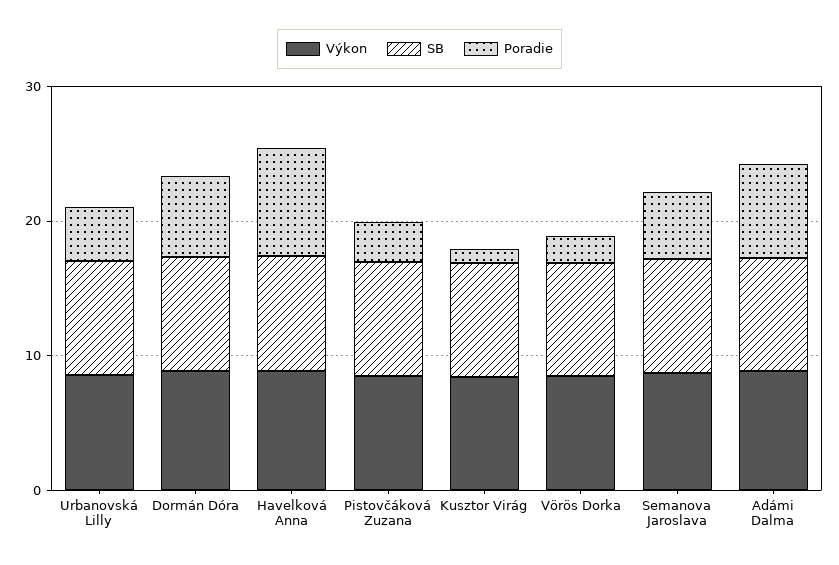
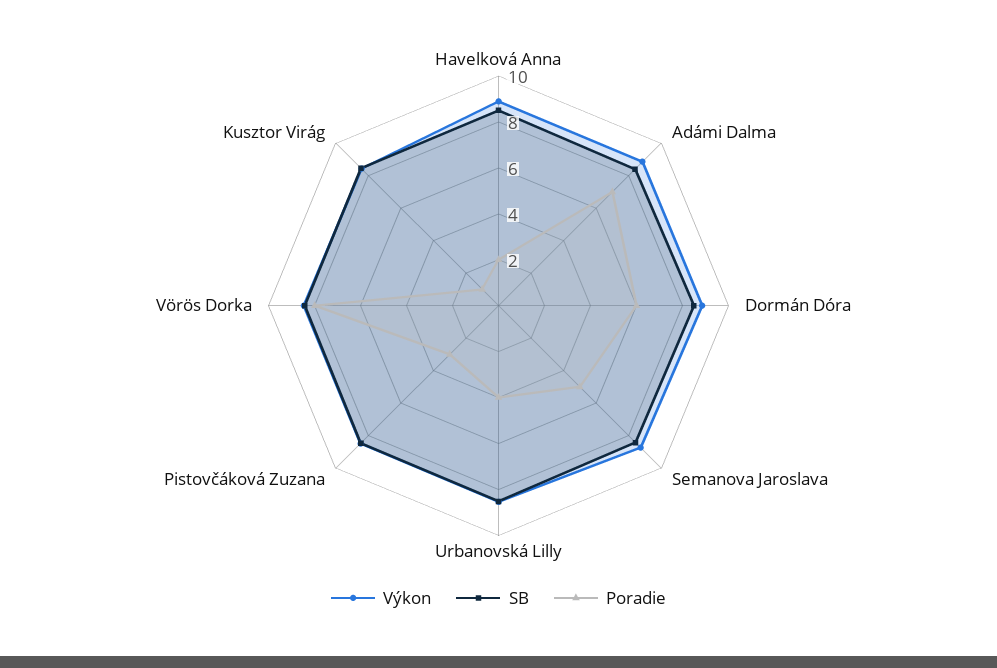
Poradie, Havelková Anna: 8 -> 2
Poradie, Vörös Dorka: 2 -> 8

